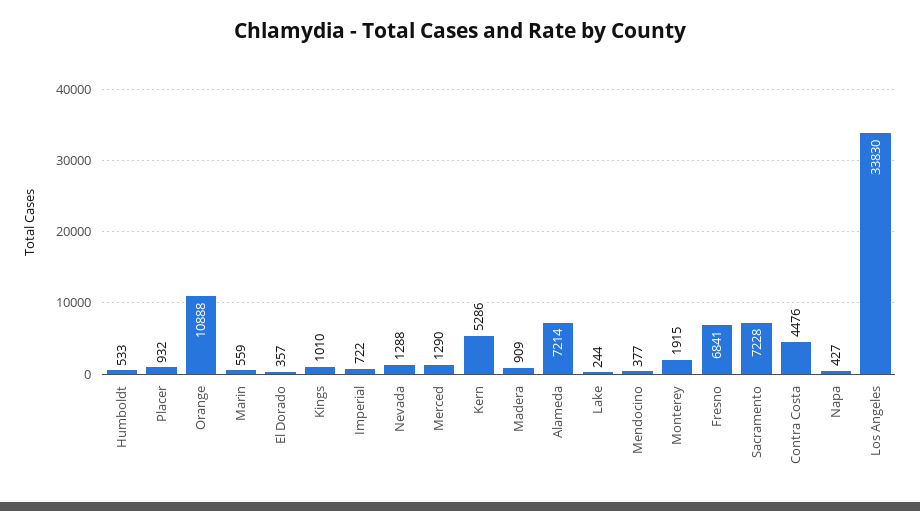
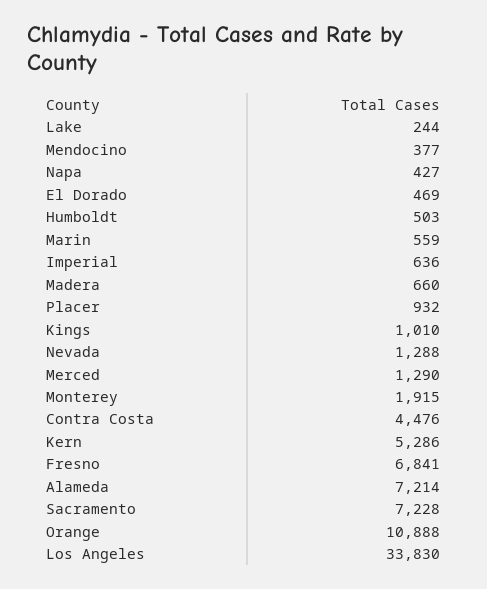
Humboldt: 533 -> 503
El Dorado: 357 -> 469
Imperial: 722 -> 636
Madera: 909 -> 660

